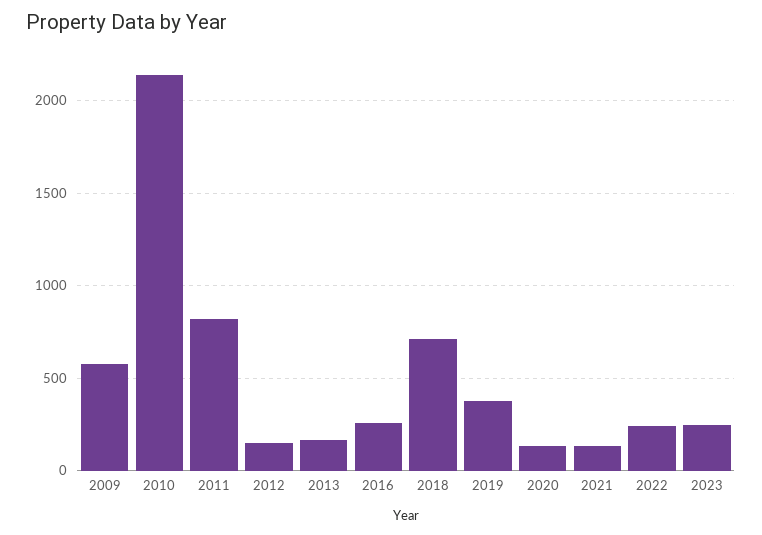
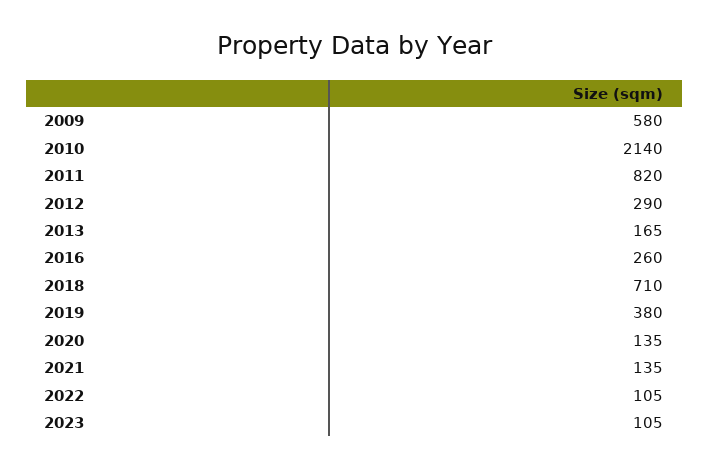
2012: 150 -> 290
2022: 250 -> 105
2023: 250 -> 105

